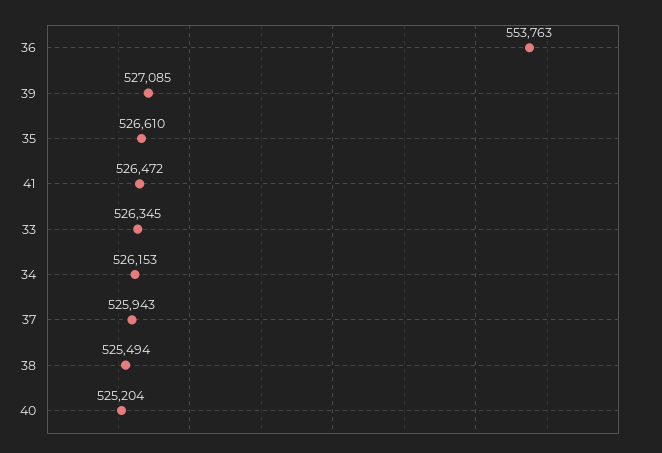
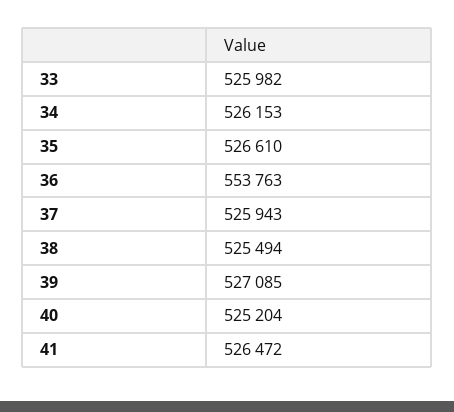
33: 526345 -> 525982

